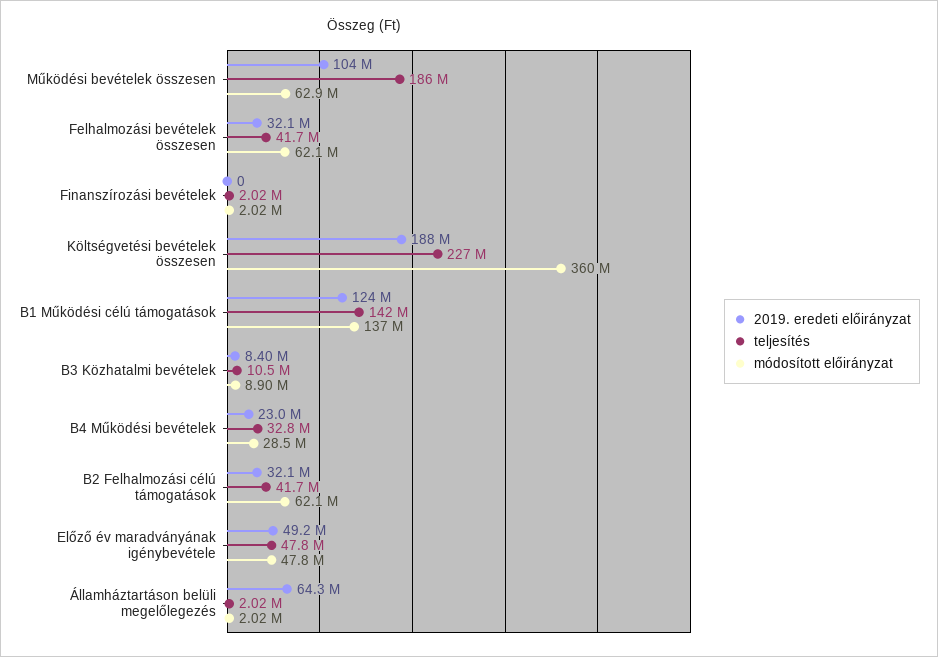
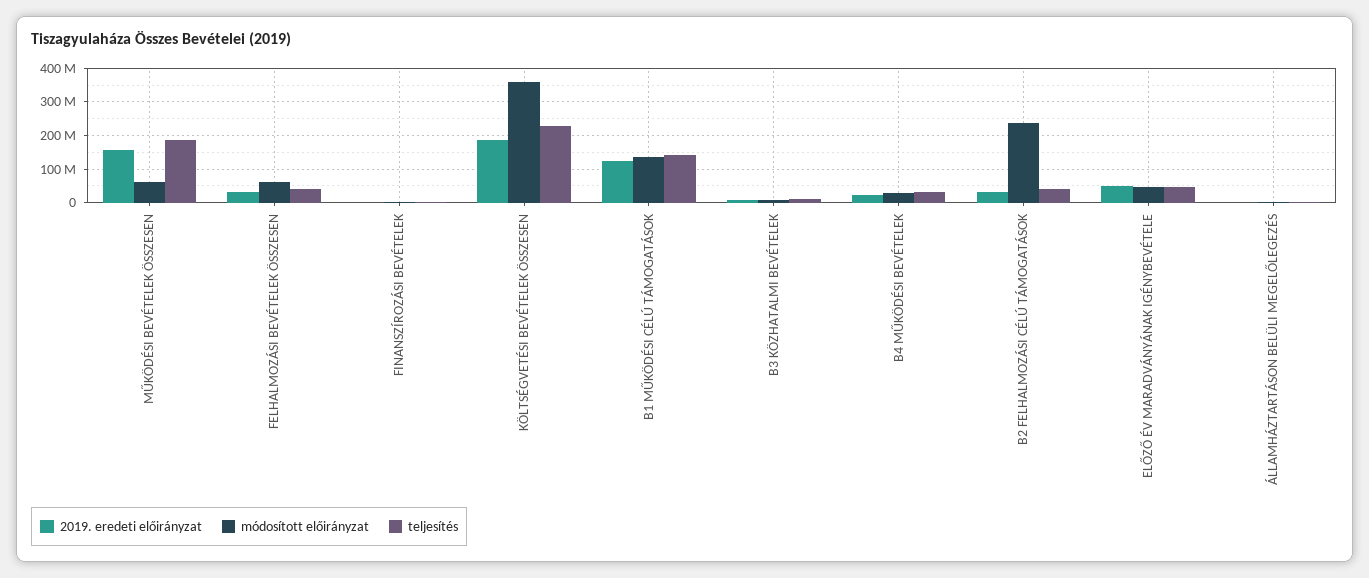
2019. eredeti előirányzat, Működési bevételek összesen: 104000000 -> 160000000
módosított előirányzat, B2 Felhalmozási célú támogatások: 62100000 -> 240000000
2019. eredeti előirányzat, Államháztartáson belüli megelőlegezés: 64300000 -> 0

